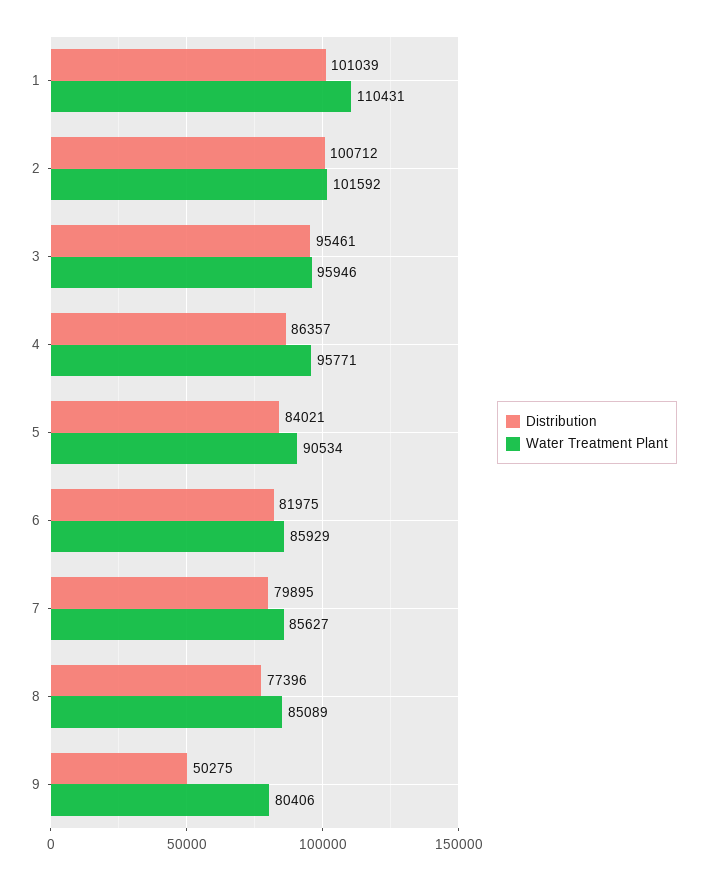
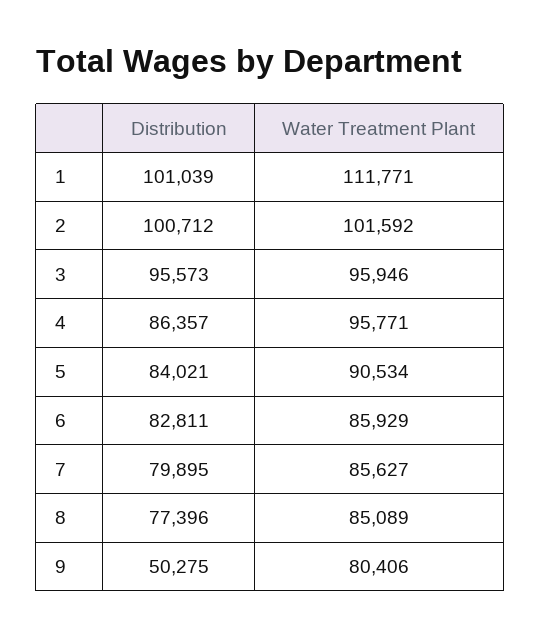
Water Treatment Plant, 1: 110431 -> 111771
Distribution, 3: 95461 -> 95573
Distribution, 6: 81975 -> 82811

